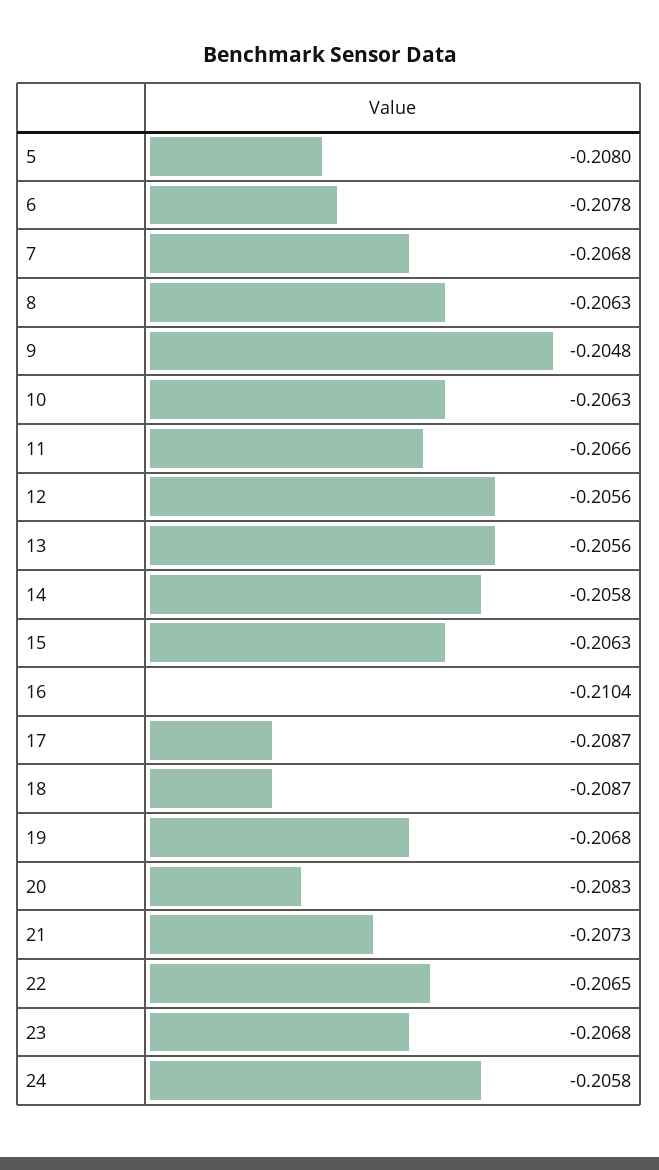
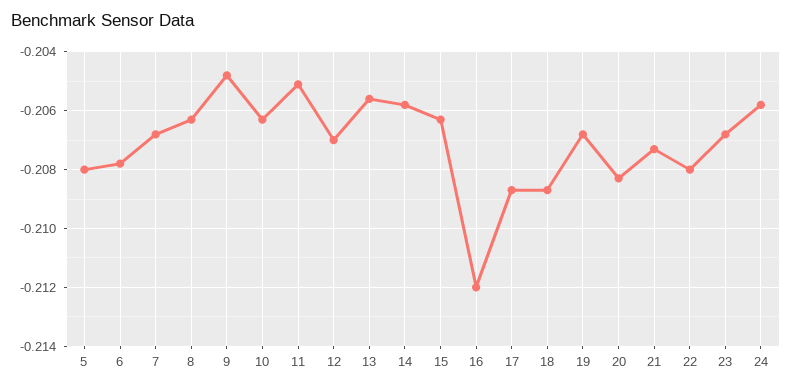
11: -0.2066 -> -0.205
12: -0.2056 -> -0.207
16: -0.2104 -> -0.212
22: -0.2065 -> -0.208

